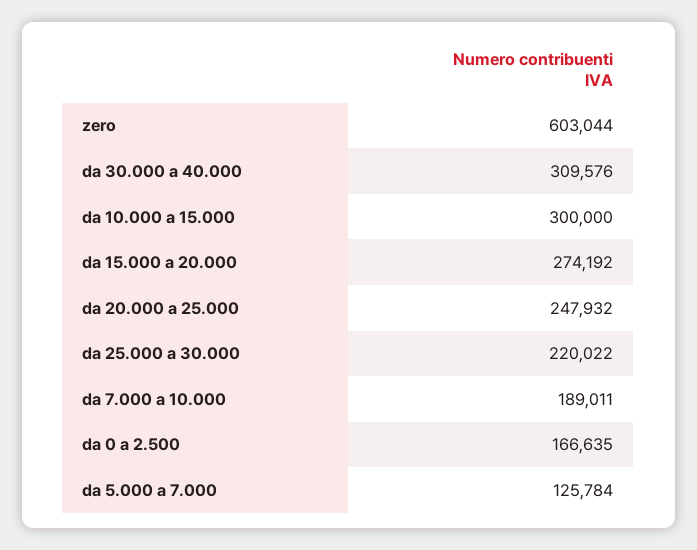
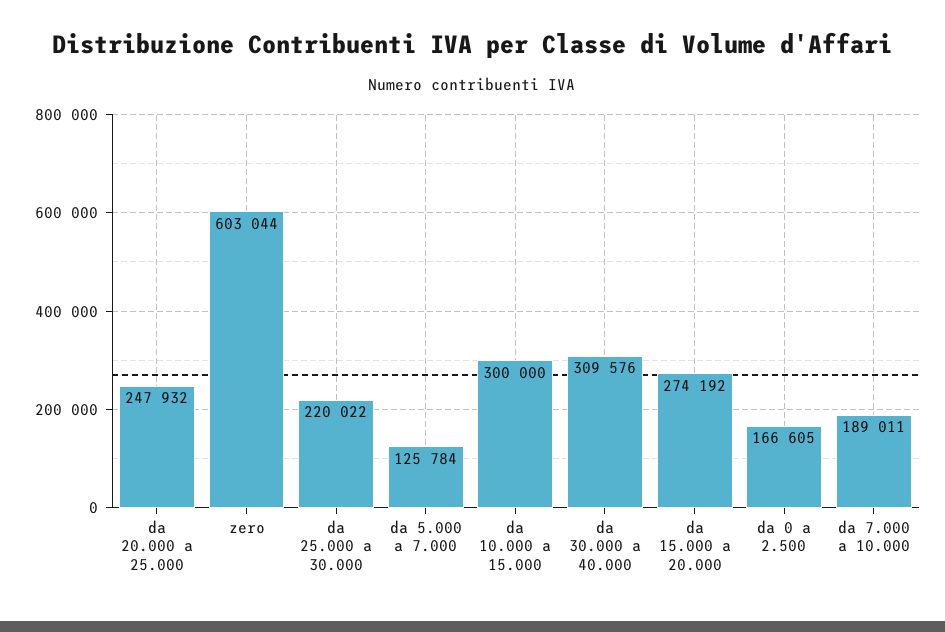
da 0 a 2.500: 166635 -> 166605

